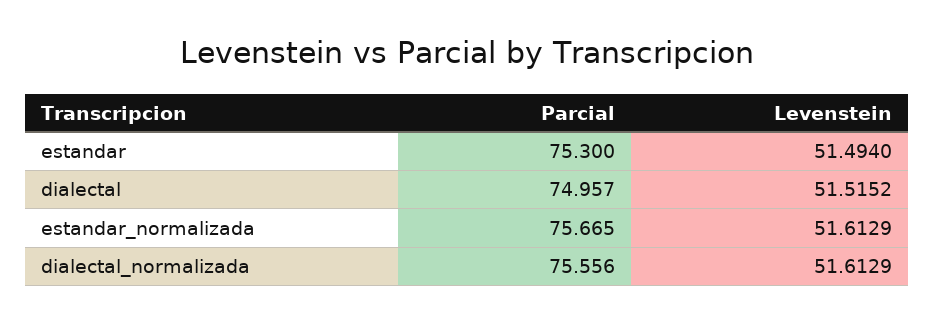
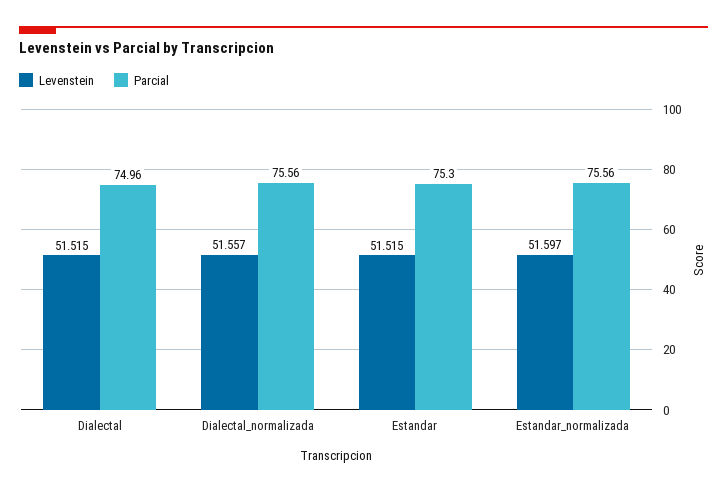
Levenstein, estandar: 51.494 -> 51.515
Parcial, estandar_normalizada: 75.665 -> 75.56
Levenstein, estandar_normalizada: 51.6129 -> 51.597
Levenstein, dialectal_normalizada: 51.6129 -> 51.557

